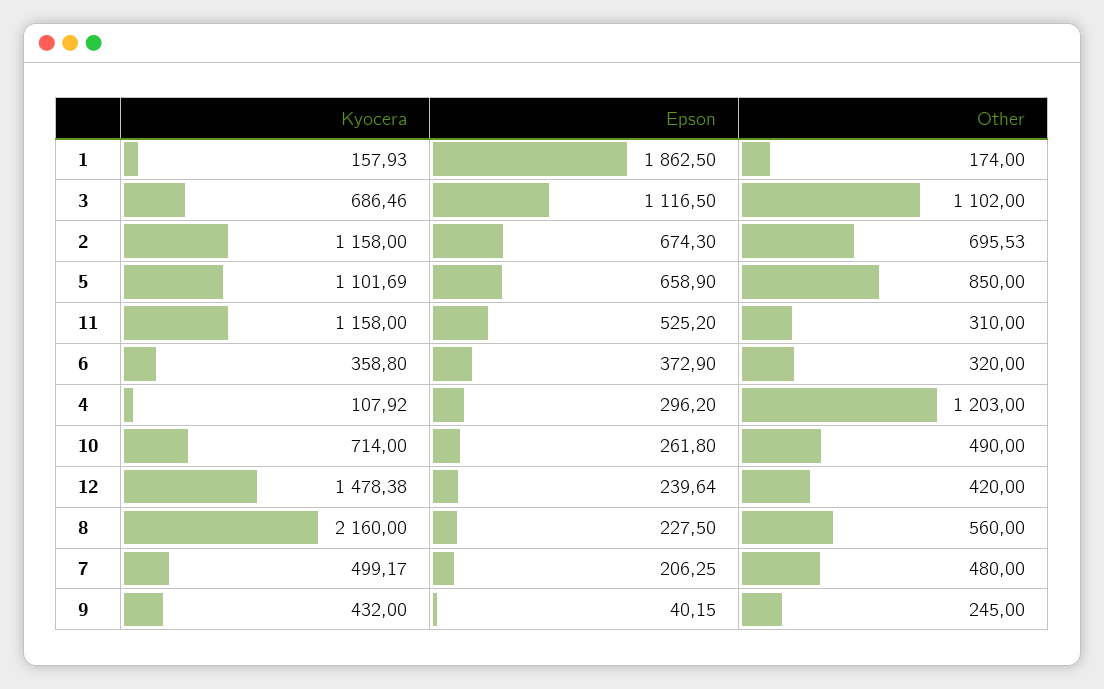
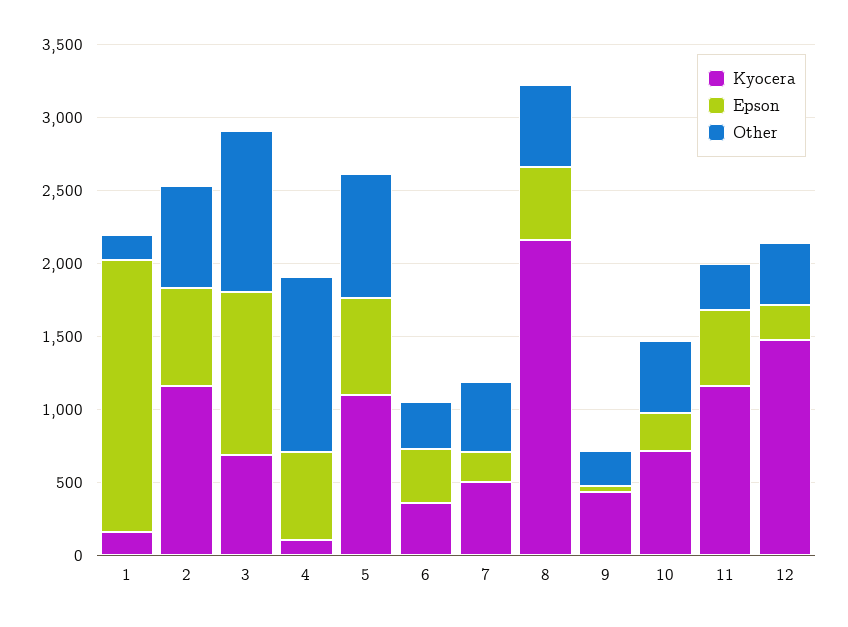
Epson, 4: 296.2 -> 600
Epson, 8: 227.5 -> 500

